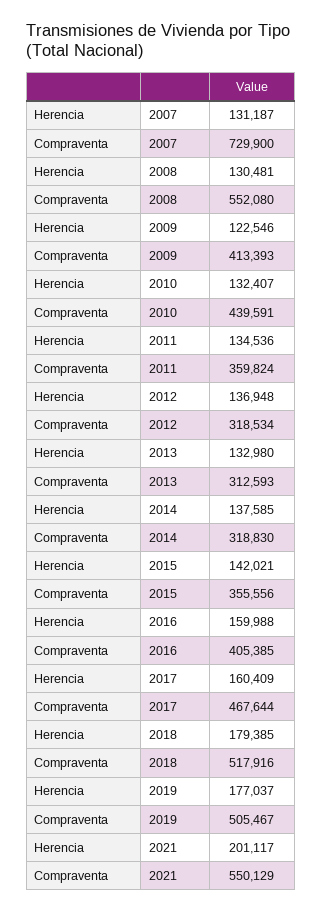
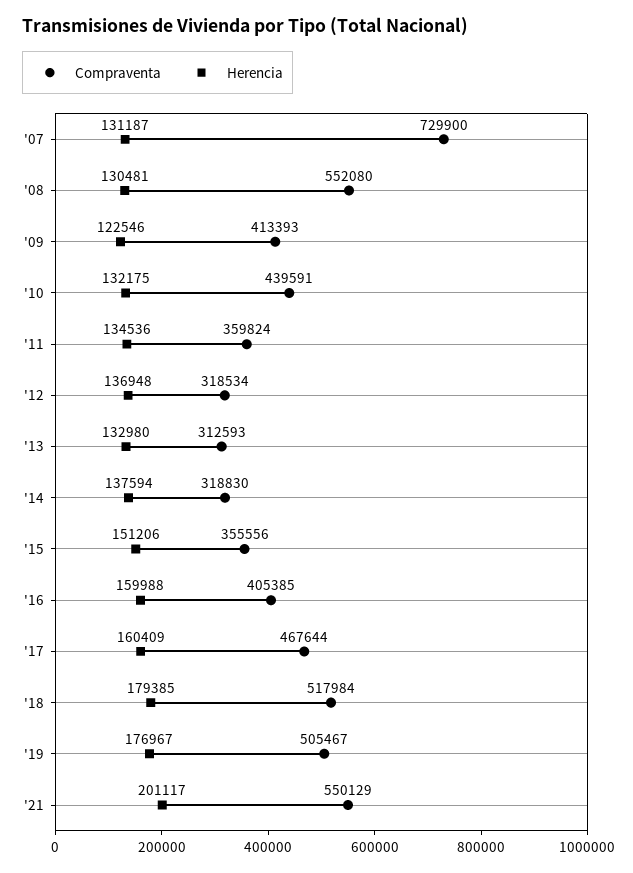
Herencia, 2010: 132407 -> 132175
Herencia, 2014: 137585 -> 137594
Herencia, 2015: 142021 -> 151206
Compraventa, 2018: 517916 -> 517984
Herencia, 2019: 177037 -> 176967

